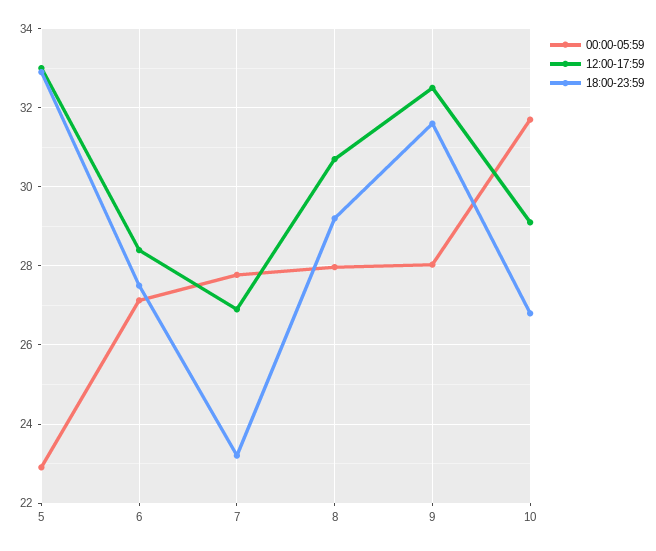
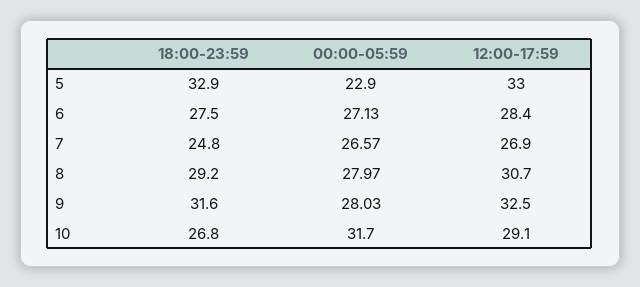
00:00-05:59, 7: 27.8 -> 26.57
18:00-23:59, 7: 23.2 -> 24.8

